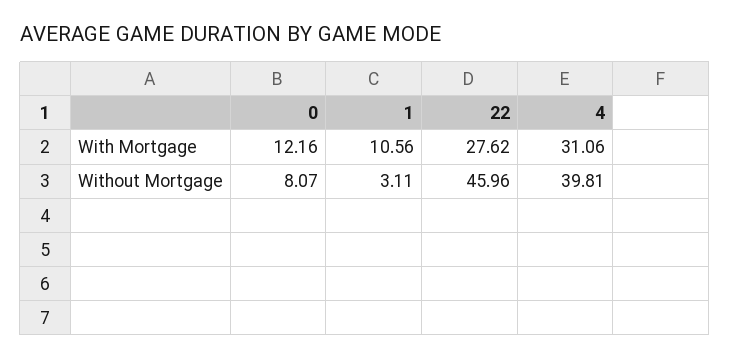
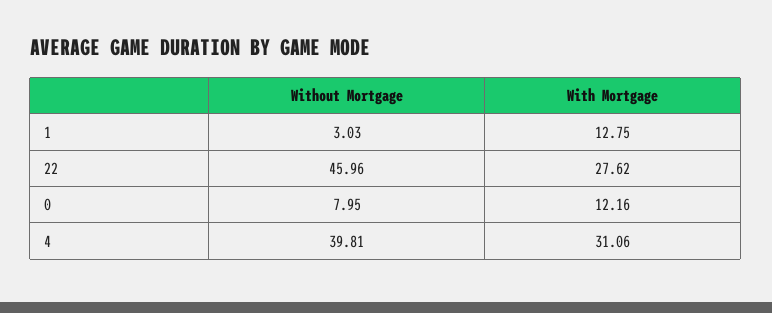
1, With Mortgage: 10.56 -> 12.75
0, Without Mortgage: 8.07 -> 7.95
1, Without Mortgage: 3.11 -> 3.03

